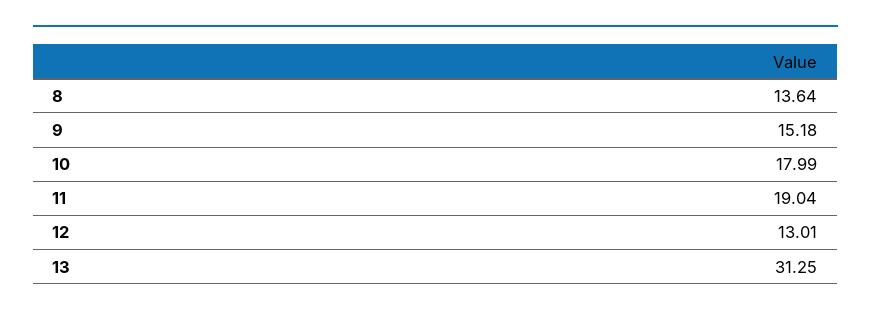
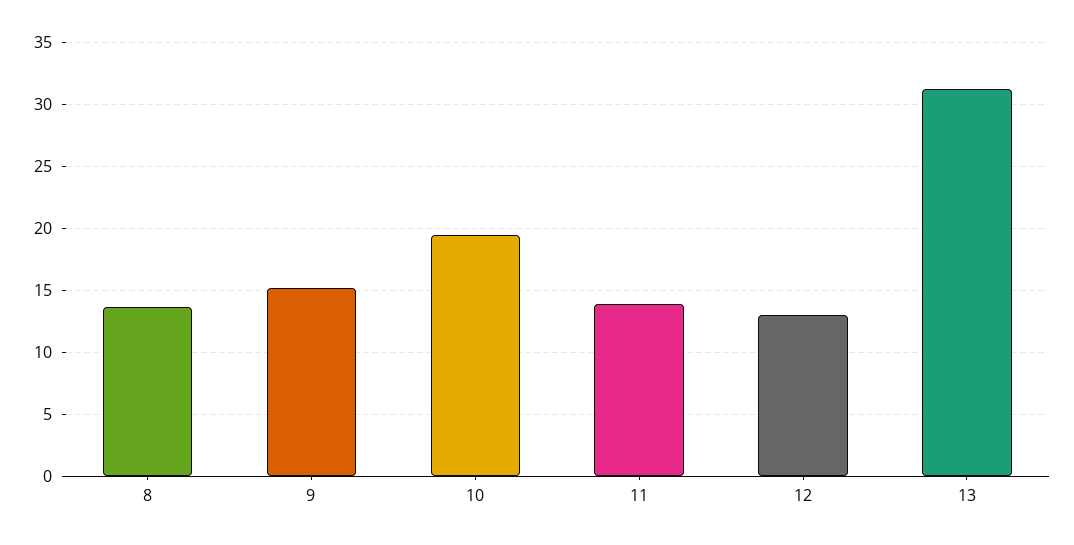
10: 17.99 -> 19.5
11: 19.04 -> 14

